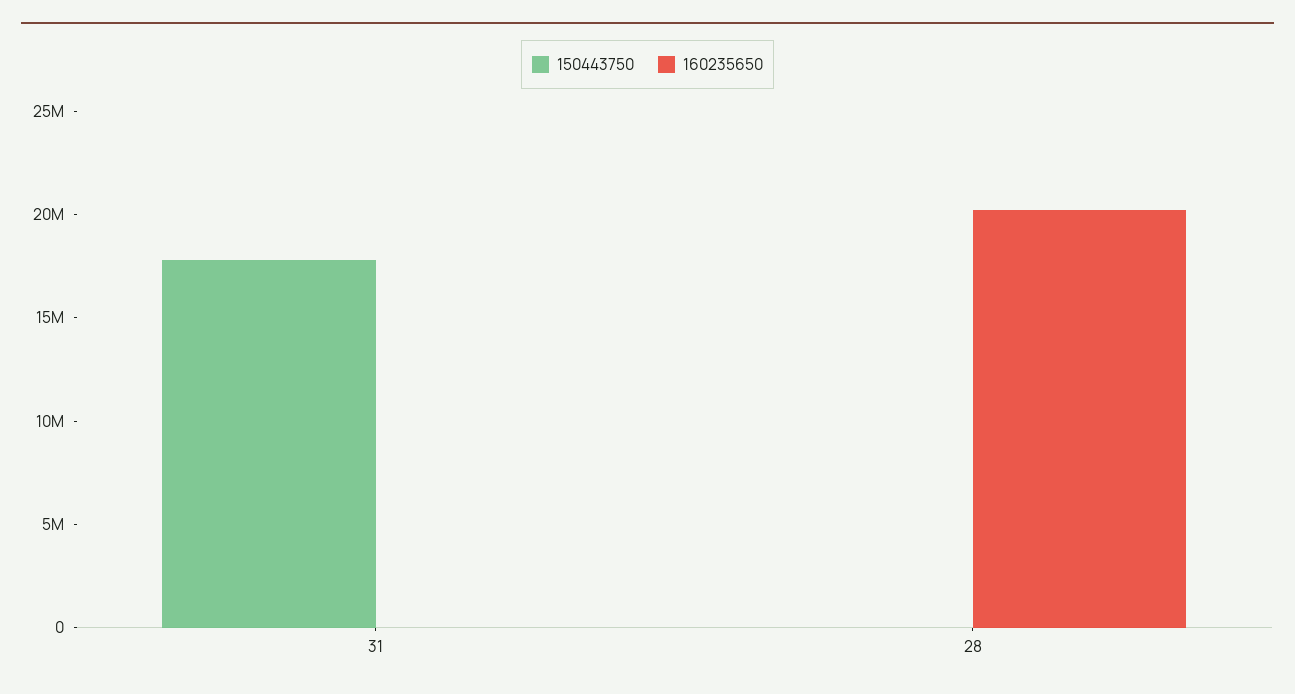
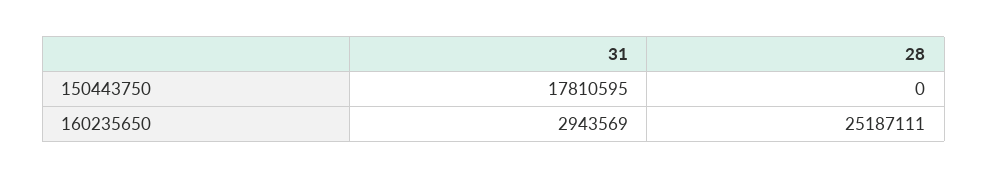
160235650, 31: 0 -> 2943569
160235650, 28: 20000000 -> 25187111

